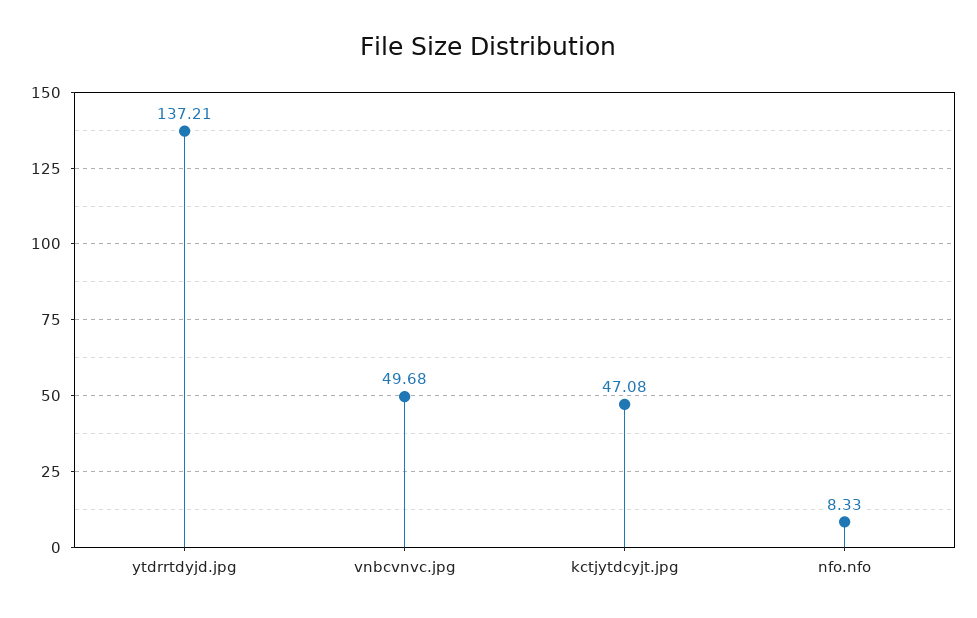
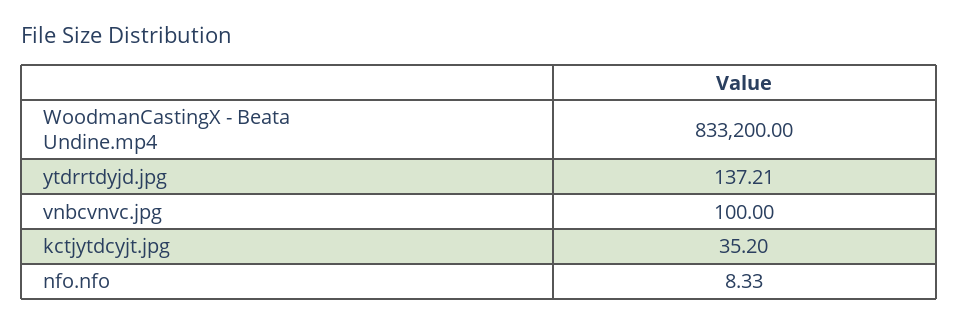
vnbcvnvc.jpg: 49.68 -> 100
kctjytdcyjt.jpg: 47.08 -> 35.2
WoodmanCastingX - Beata Undine.mp4: none -> 833200

